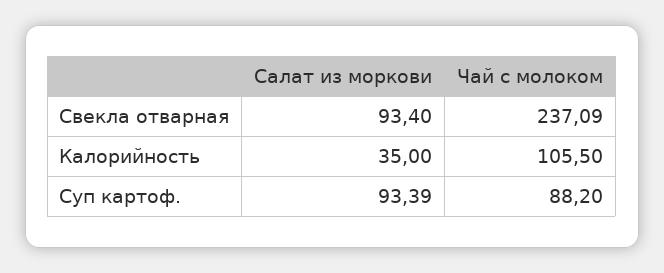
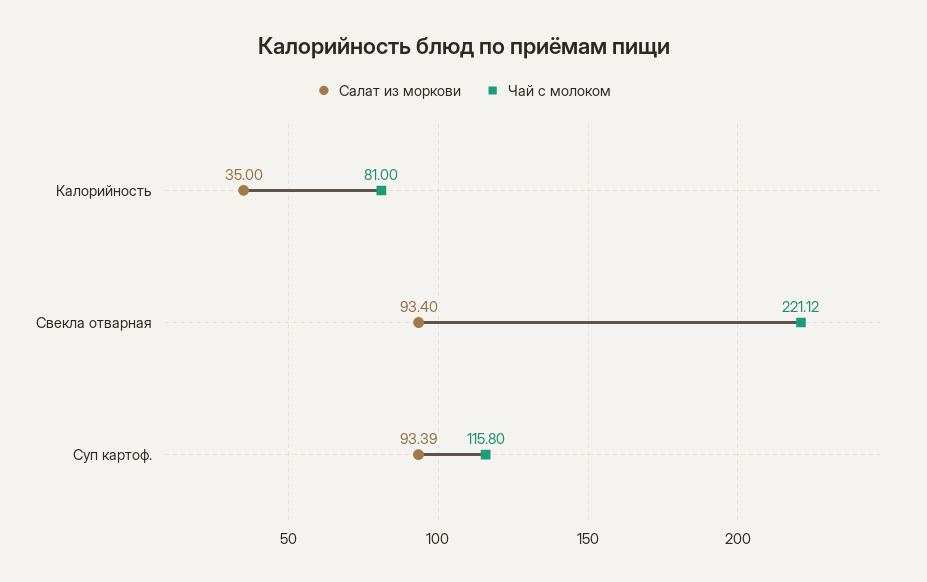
Чай с молоком, Свекла отварная: 237.09 -> 221.12
Чай с молоком, Калорийность: 105.5 -> 81
Чай с молоком, Суп картоф.: 88.2 -> 115.8

